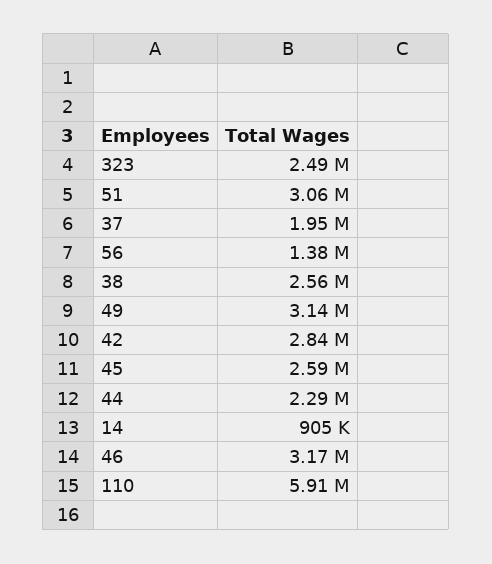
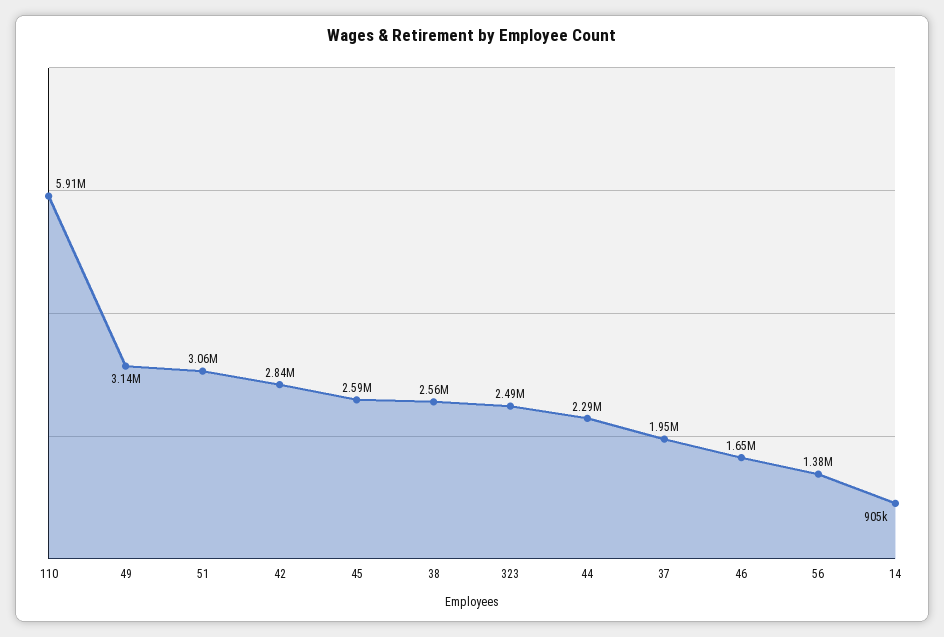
46: 3170000 -> 1650000

